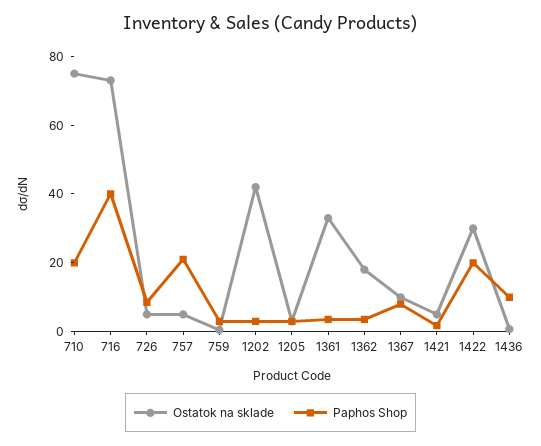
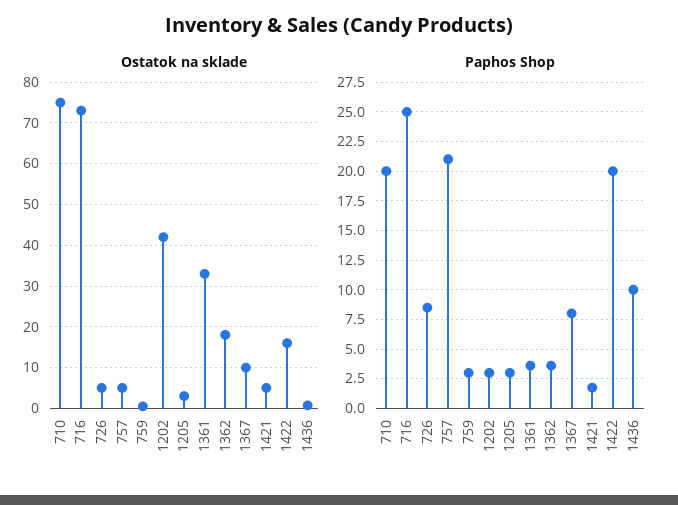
Paphos Shop, 716: 40 -> 25
Ostatok na sklade, 1422: 30 -> 16

